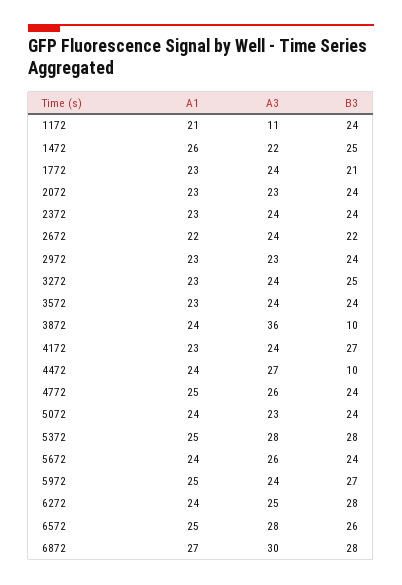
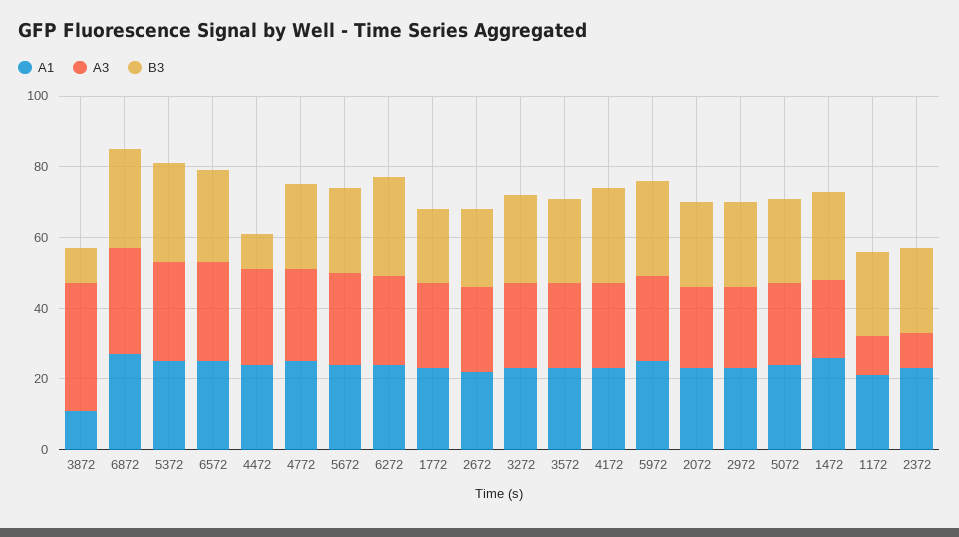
A3, 2372: 24 -> 10
A1, 3872: 24 -> 10

